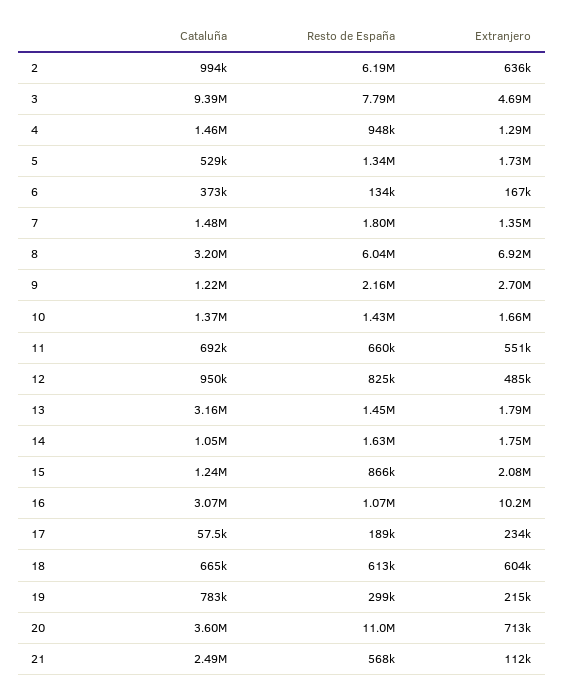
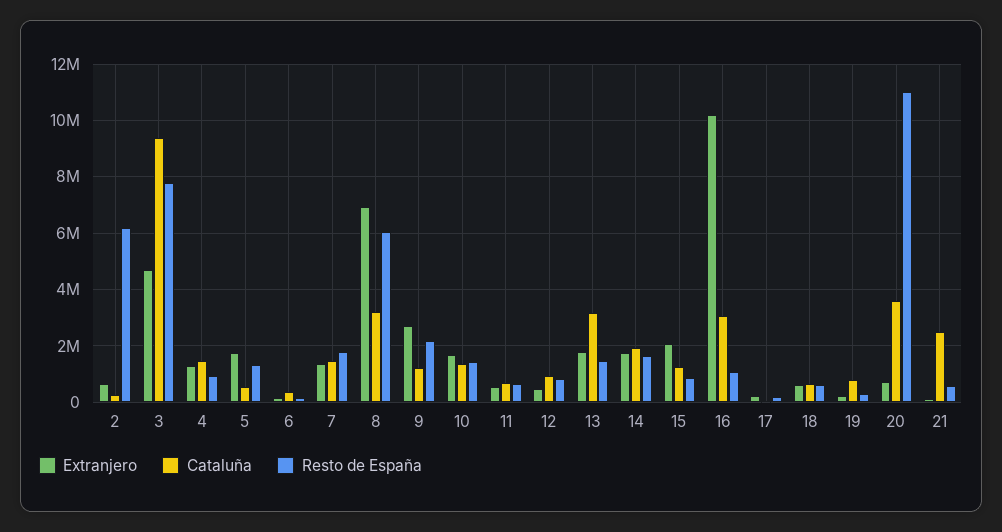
Cataluña, 2: 994000 -> 250000
Cataluña, 14: 1050000 -> 2000000

